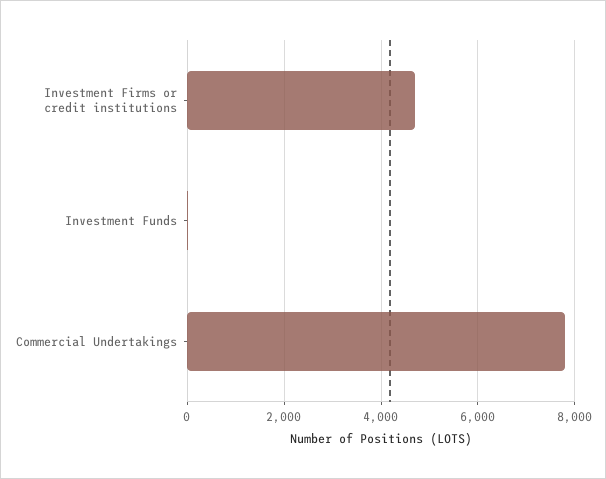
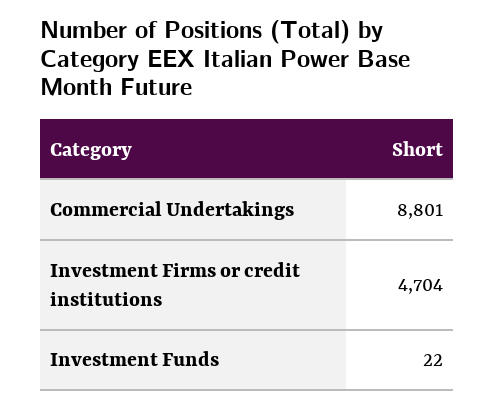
Commercial Undertakings: 7800 -> 8801

